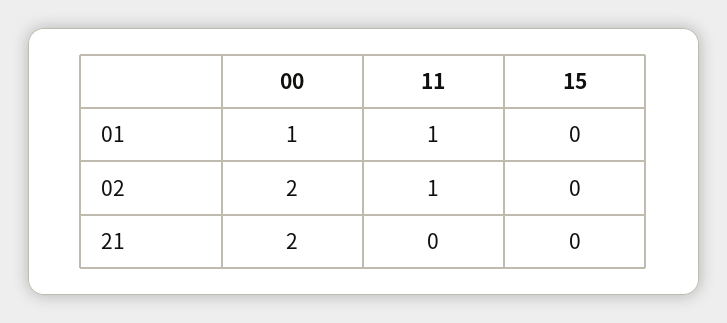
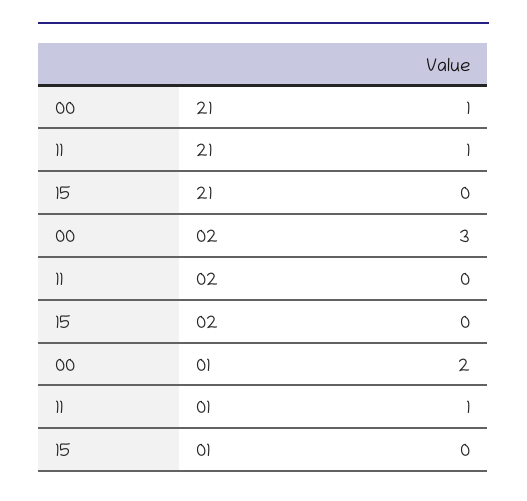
00, 01: 1 -> 2
00, 02: 2 -> 3
11, 02: 1 -> 0
00, 21: 2 -> 1
11, 21: 0 -> 1

